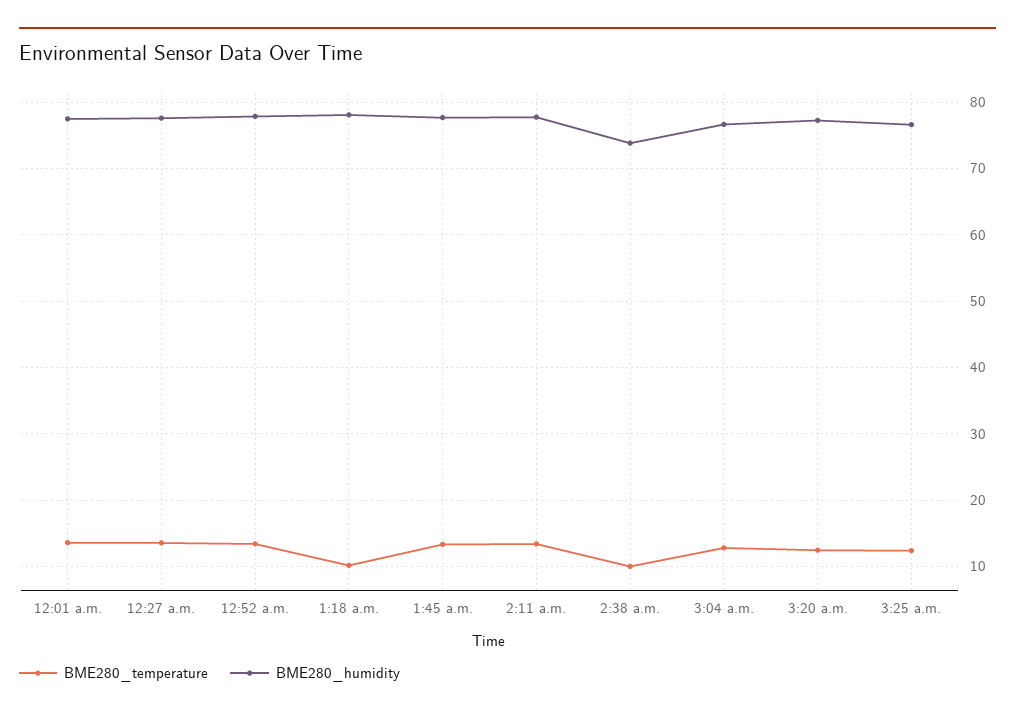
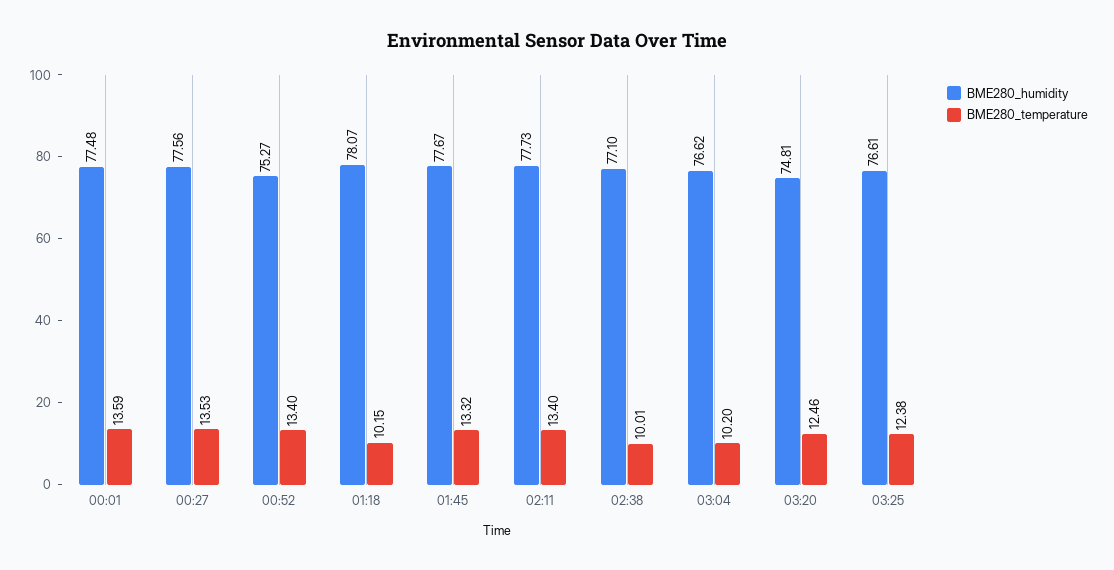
BME280_humidity, 12:52 a.m.: 78 -> 75.27
BME280_humidity, 2:38 a.m.: 74 -> 77.1
BME280_temperature, 3:04 a.m.: 13 -> 10.2
BME280_humidity, 3:20 a.m.: 77 -> 74.81

